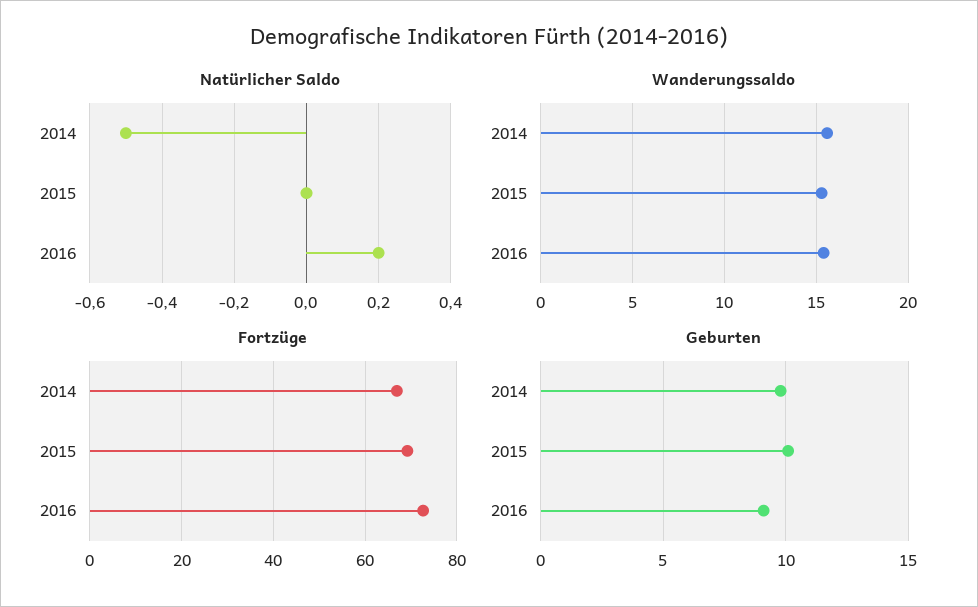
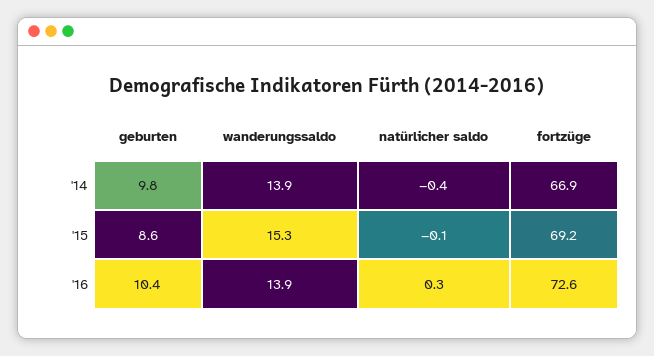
Natürlicher Saldo, 2014: -0.5 -> -0.4
Natürlicher Saldo, 2015: 0 -> -0.1
Natürlicher Saldo, 2016: 0.2 -> 0.3
Wanderungssaldo, 2014: 15.5 -> 13.9
Wanderungssaldo, 2016: 15.5 -> 13.9
Geburten, 2015: 10 -> 8.6
Geburten, 2016: 9 -> 10.4

